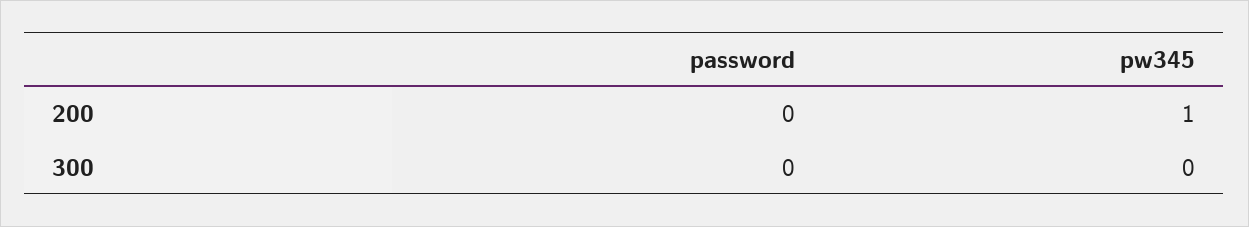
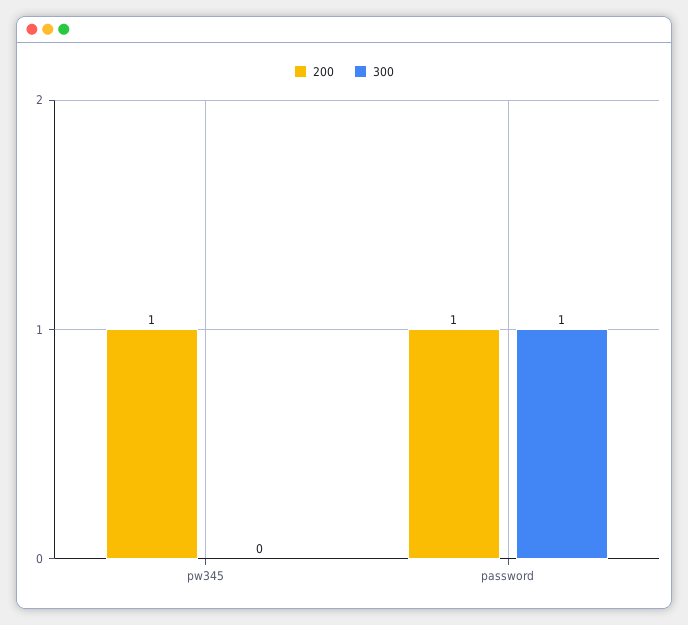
200, password: 0 -> 1
300, password: 0 -> 1

